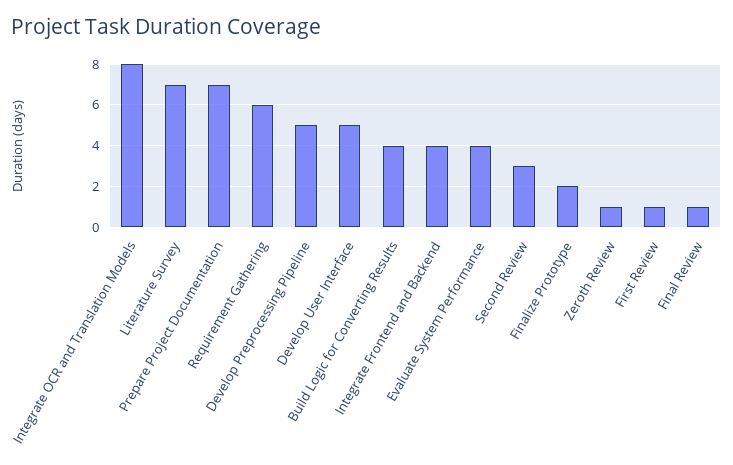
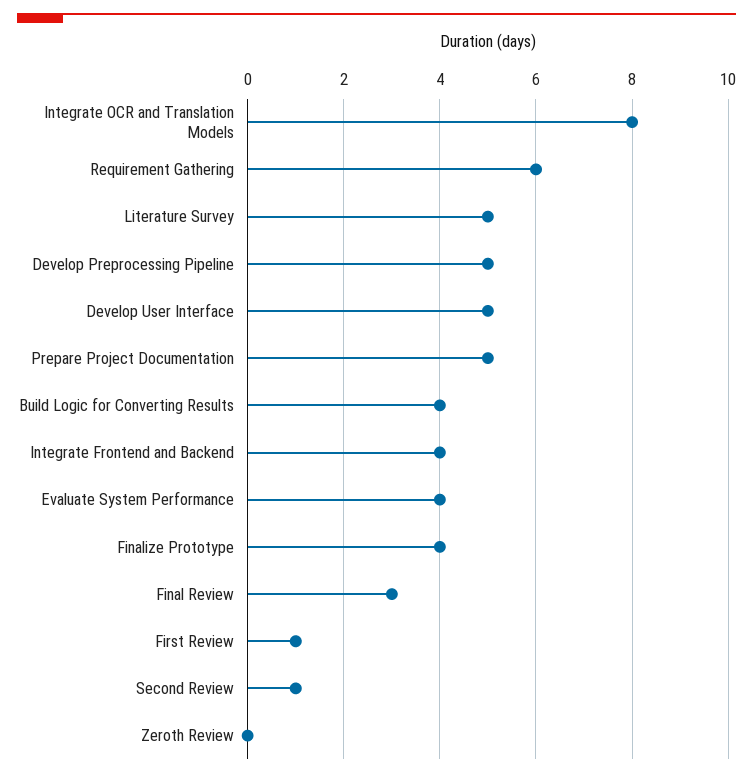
Literature Survey: 7 -> 5
Prepare Project Documentation: 7 -> 5
Second Review: 3 -> 1
Finalize Prototype: 2 -> 4
Zeroth Review: 1 -> 0
Final Review: 1 -> 3

